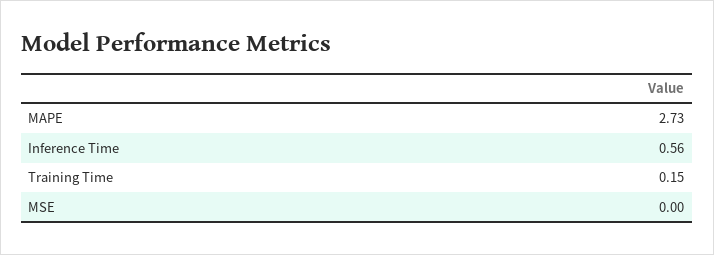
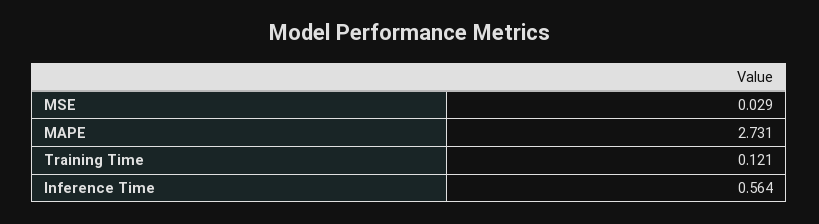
Training Time: 0.15 -> 0.121
MSE: 0 -> 0.029

